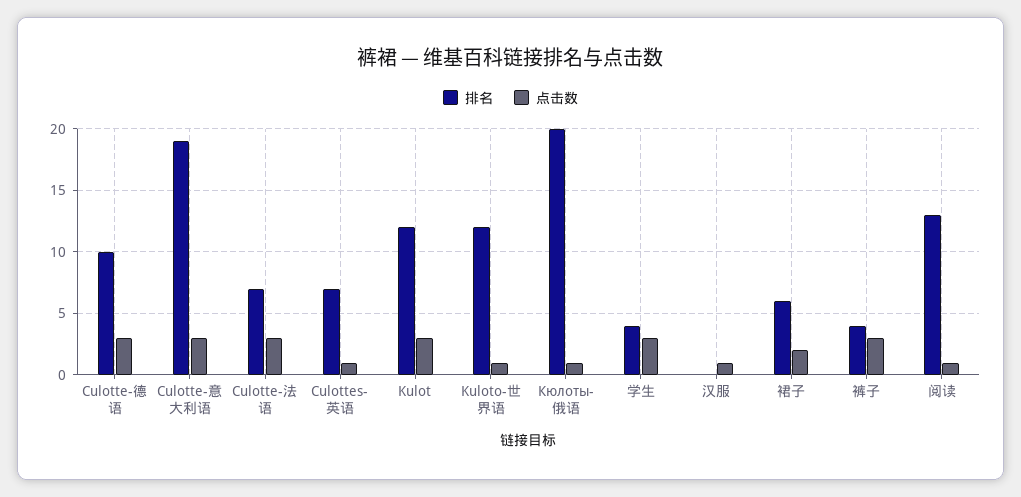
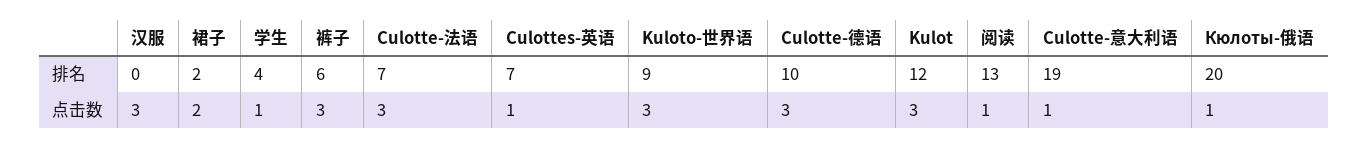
点击数, Culotte-意大利语: 3 -> 1
排名, Kuloto-世界语: 12 -> 9
点击数, Kuloto-世界语: 1 -> 3
点击数, 学生: 3 -> 1
点击数, 汉服: 1 -> 3
排名, 裙子: 6 -> 2
排名, 裤子: 4 -> 6

